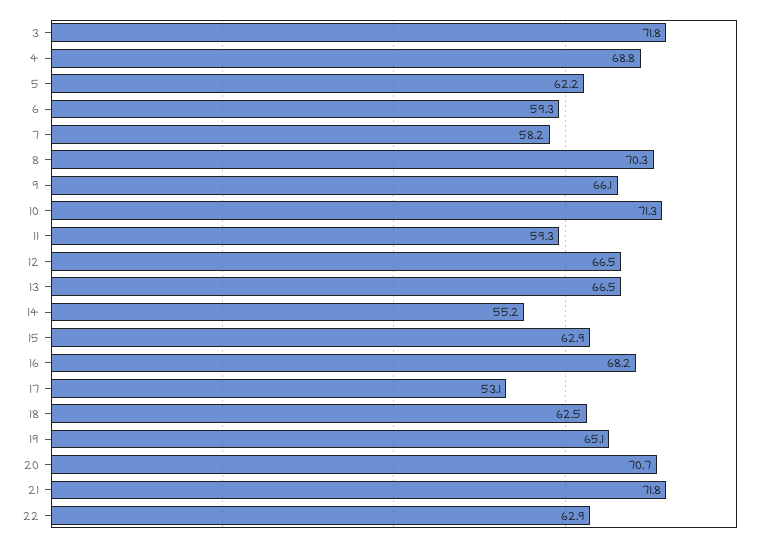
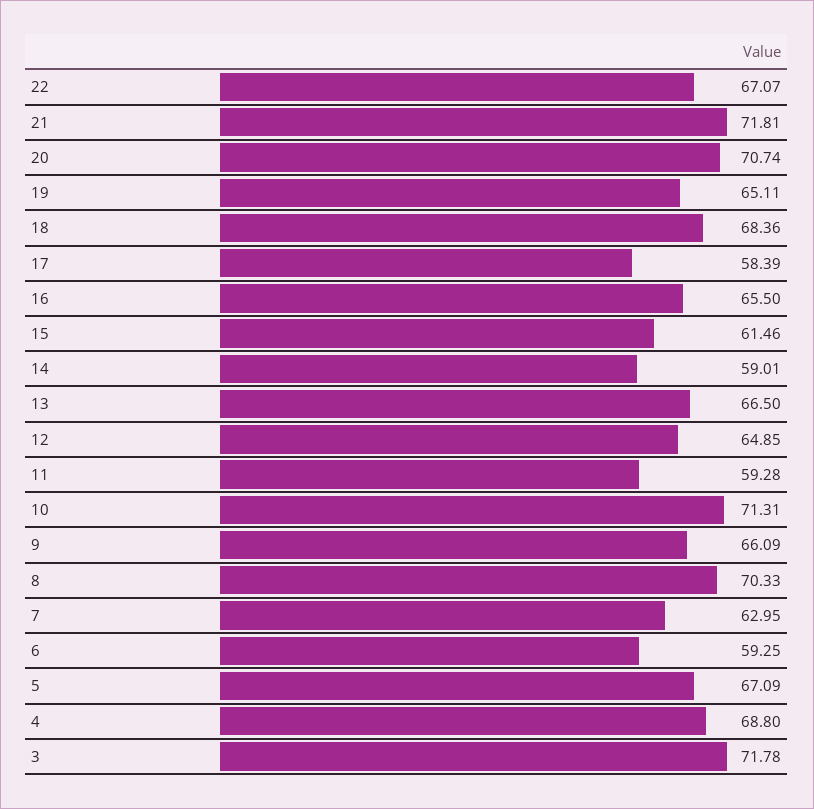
5: 62.2 -> 67.09
7: 58.2 -> 62.95
12: 66.5 -> 64.85
14: 55.2 -> 59.01
15: 62.9 -> 61.46
16: 68.2 -> 65.5
17: 53.1 -> 58.39
18: 62.5 -> 68.36
22: 62.9 -> 67.07

